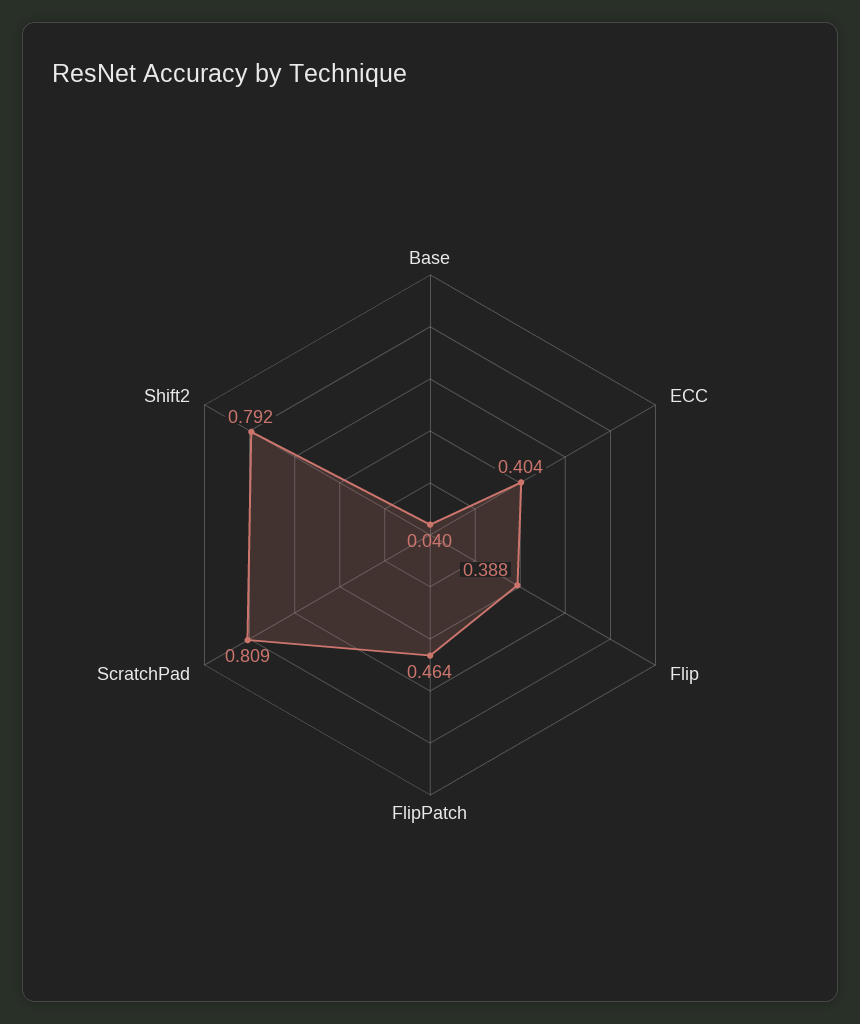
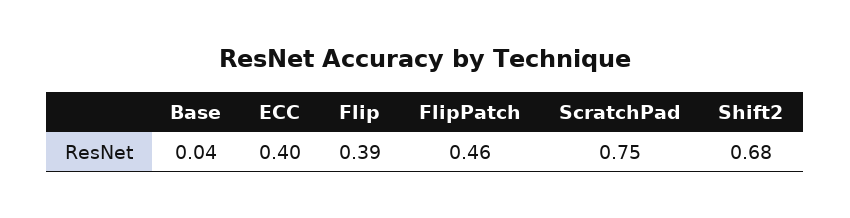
ScratchPad: 0.809 -> 0.75
Shift2: 0.792 -> 0.68

